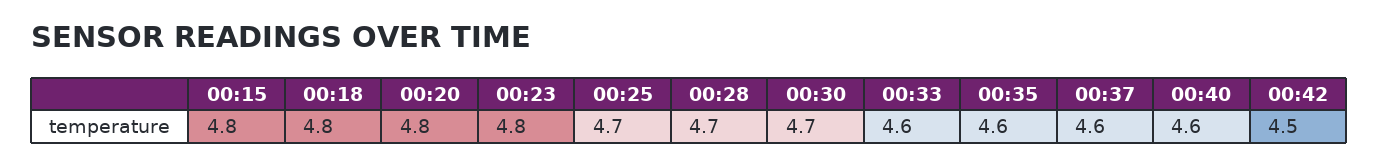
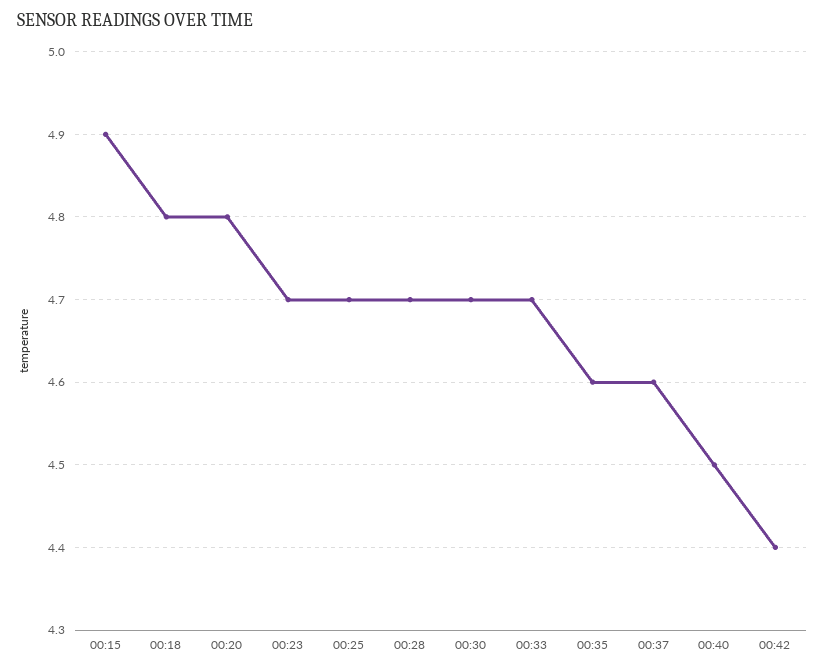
00:15: 4.8 -> 4.9
00:23: 4.8 -> 4.7
00:33: 4.6 -> 4.7
00:40: 4.6 -> 4.5
00:42: 4.5 -> 4.4

